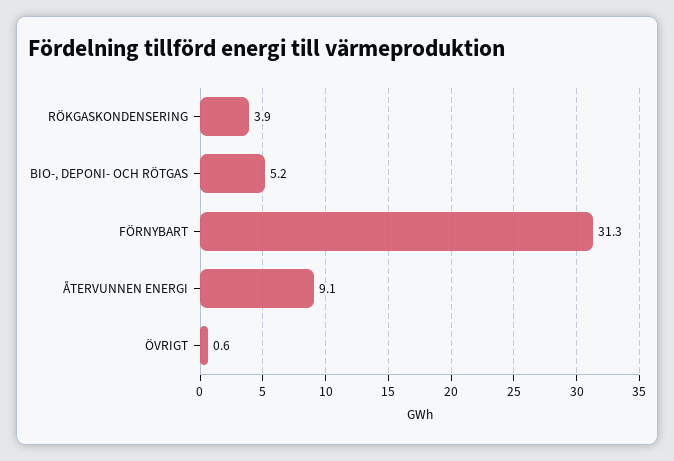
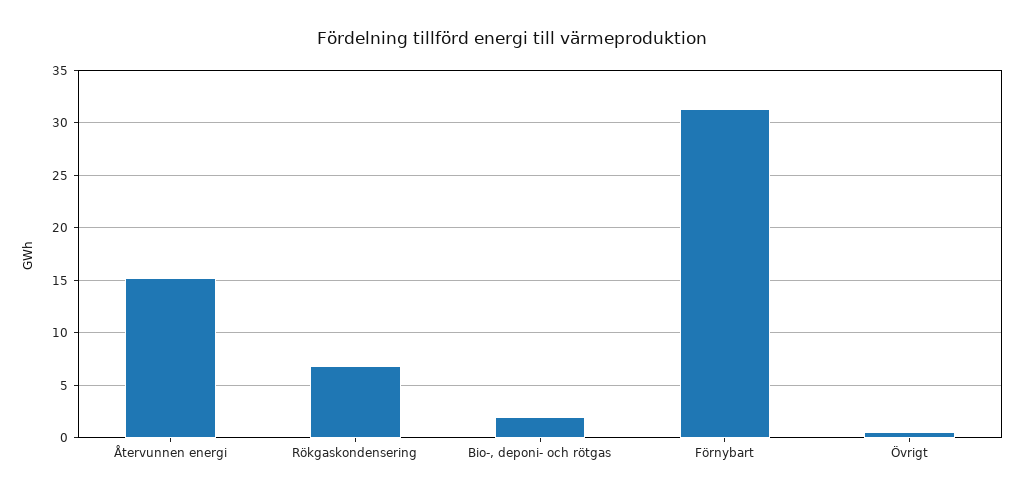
RÖKGASKONDENSERING: 3.9 -> 7
BIO-, DEPONI- OCH RÖTGAS: 5.2 -> 2
ÅTERVUNNEN ENERGI: 9.1 -> 15

